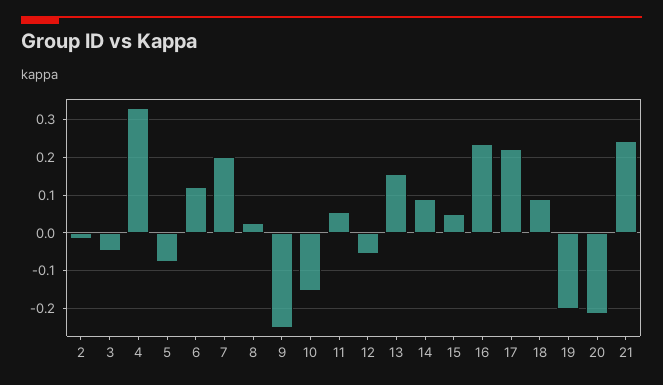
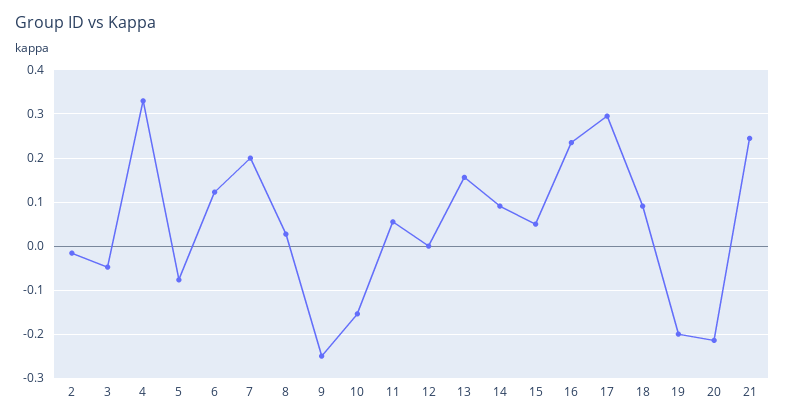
12: -0.06 -> 0
17: 0.22 -> 0.3

